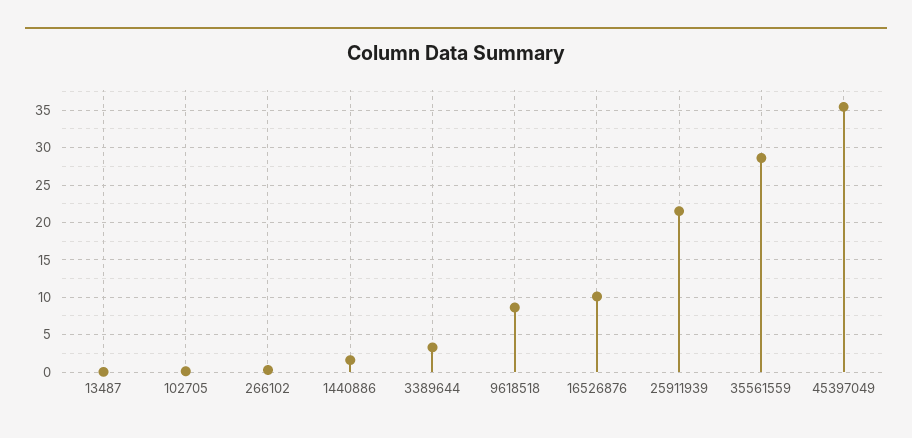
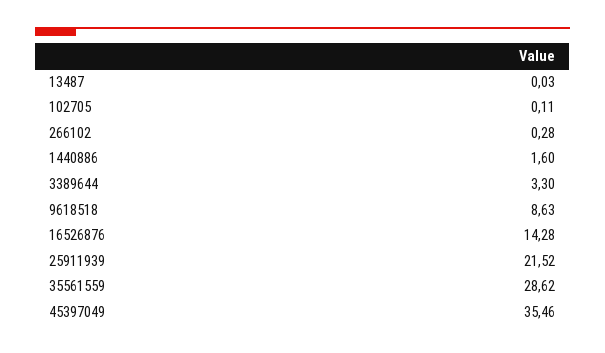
16526876: 10 -> 14.28

